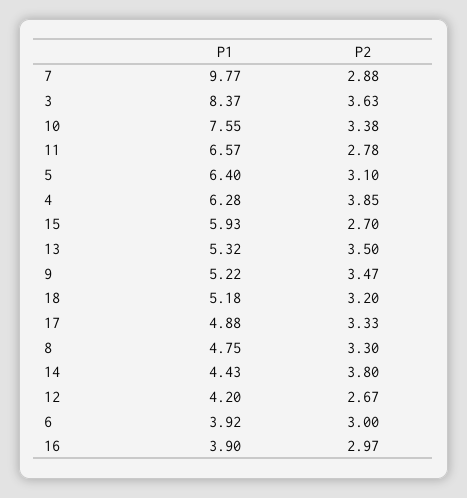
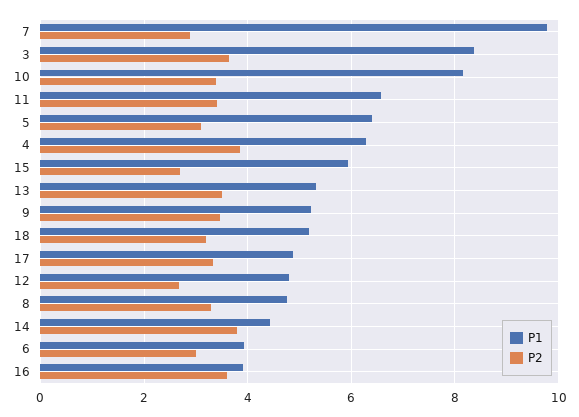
P1, 10: 7.55 -> 8.2
P2, 11: 2.78 -> 3.4
P1, 12: 4.2 -> 4.8
P2, 16: 2.97 -> 3.6

